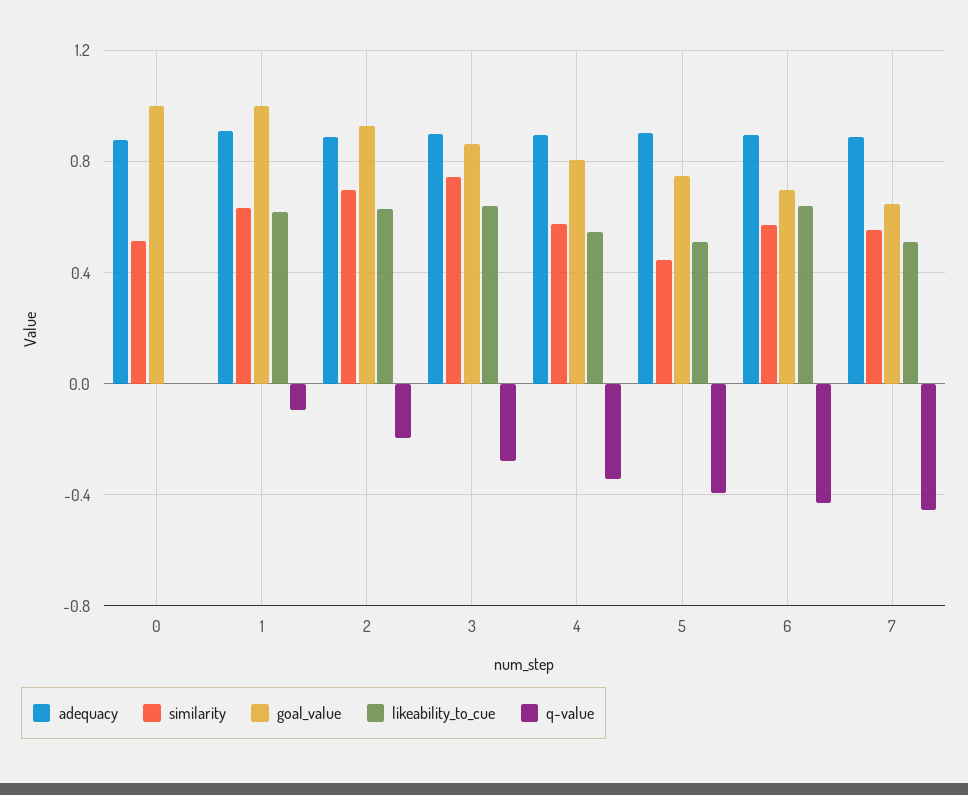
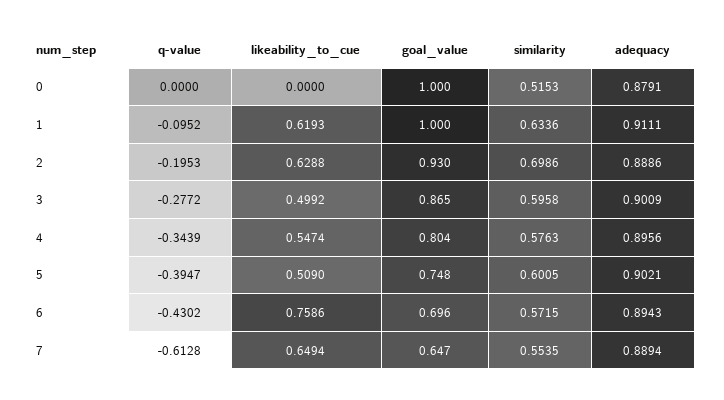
similarity, 3: 0.75 -> 0.5958
likeability_to_cue, 3: 0.65 -> 0.4992
similarity, 5: 0.45 -> 0.6005
likeability_to_cue, 6: 0.65 -> 0.7586
likeability_to_cue, 7: 0.5 -> 0.6494
q-value, 7: -0.45 -> -0.6128

